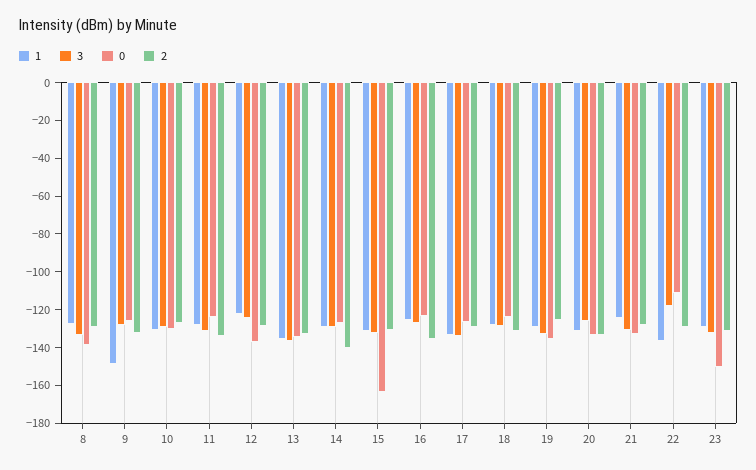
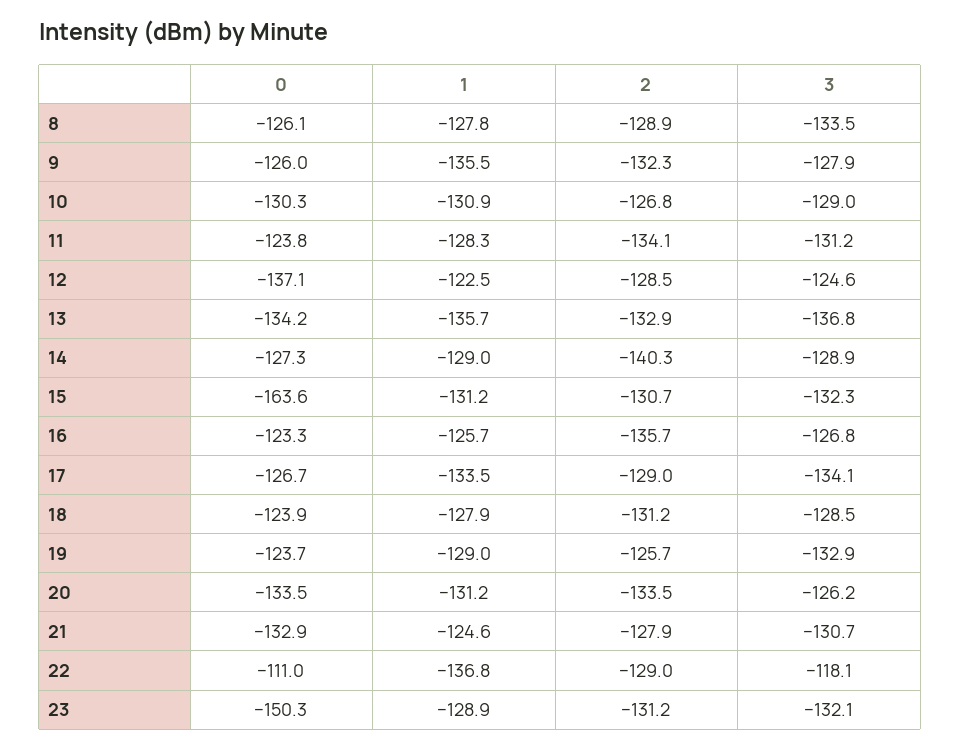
0, 8: -140 -> -126.1
1, 9: -150 -> -135.5
0, 19: -135 -> -123.7

